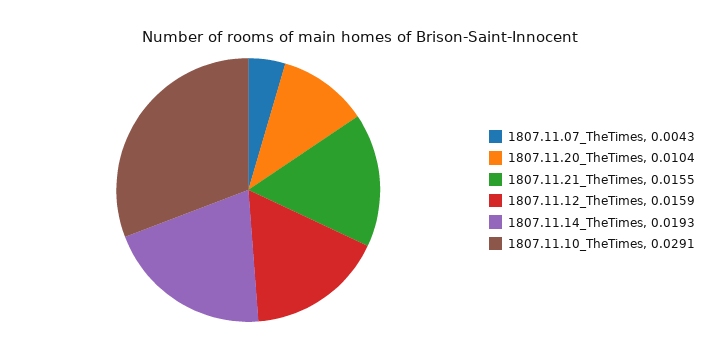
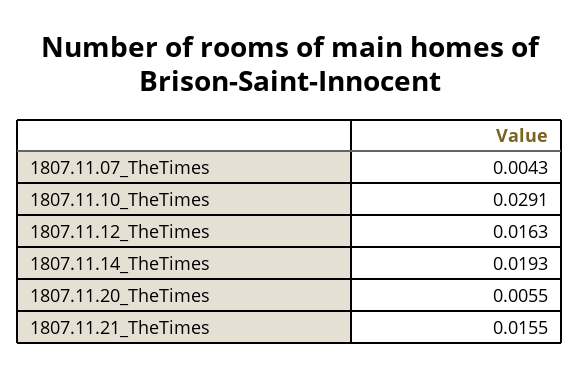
1807.11.20_TheTimes: 0.0104 -> 0.0055
1807.11.12_TheTimes: 0.0159 -> 0.0163

